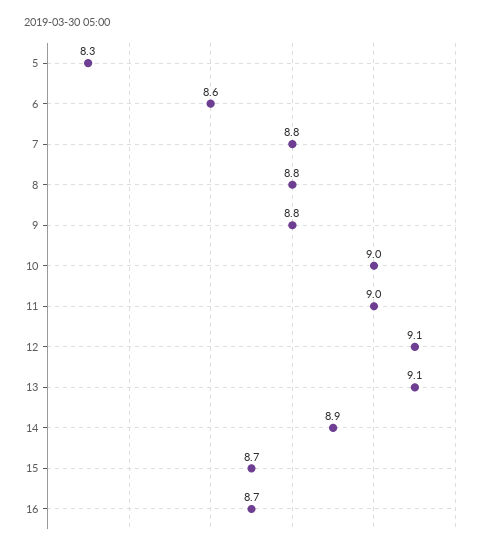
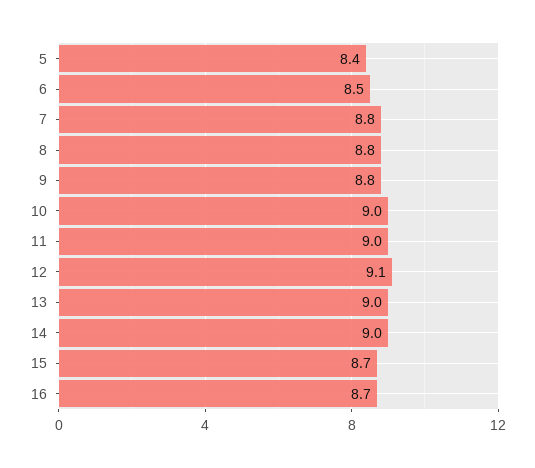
5: 8.3 -> 8.4
6: 8.6 -> 8.5
13: 9.1 -> 9
14: 8.9 -> 9

